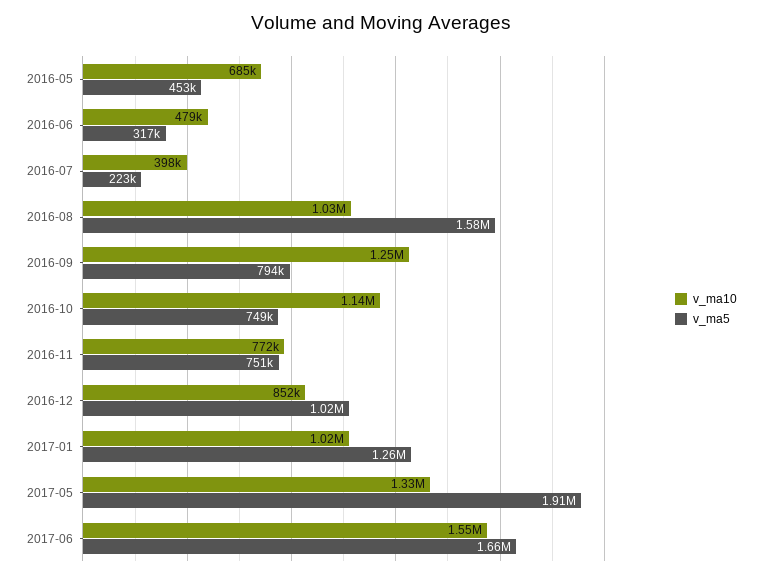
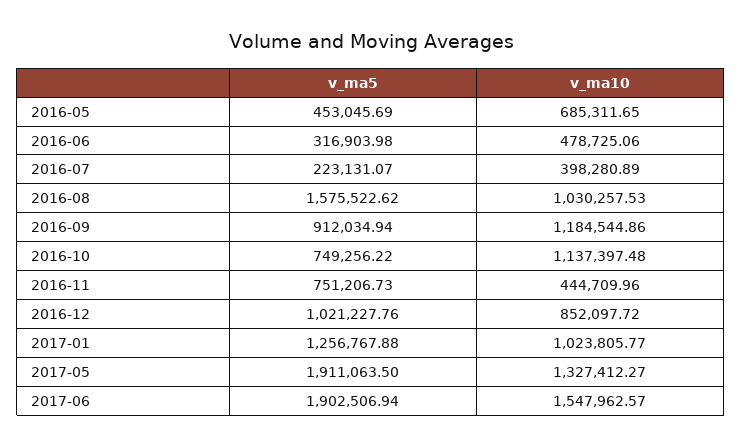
v_ma10, 2016-09: 1250000 -> 1184544.86
v_ma5, 2016-09: 794000 -> 912034.94
v_ma10, 2016-11: 772000 -> 444709.96
v_ma5, 2017-06: 1660000 -> 1902506.94

